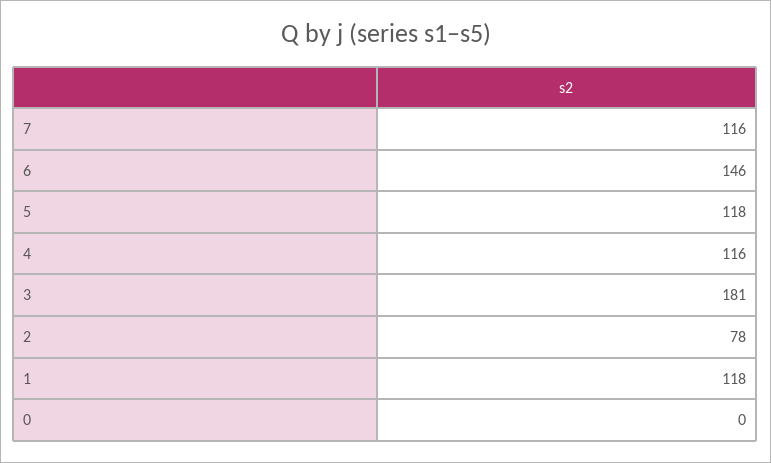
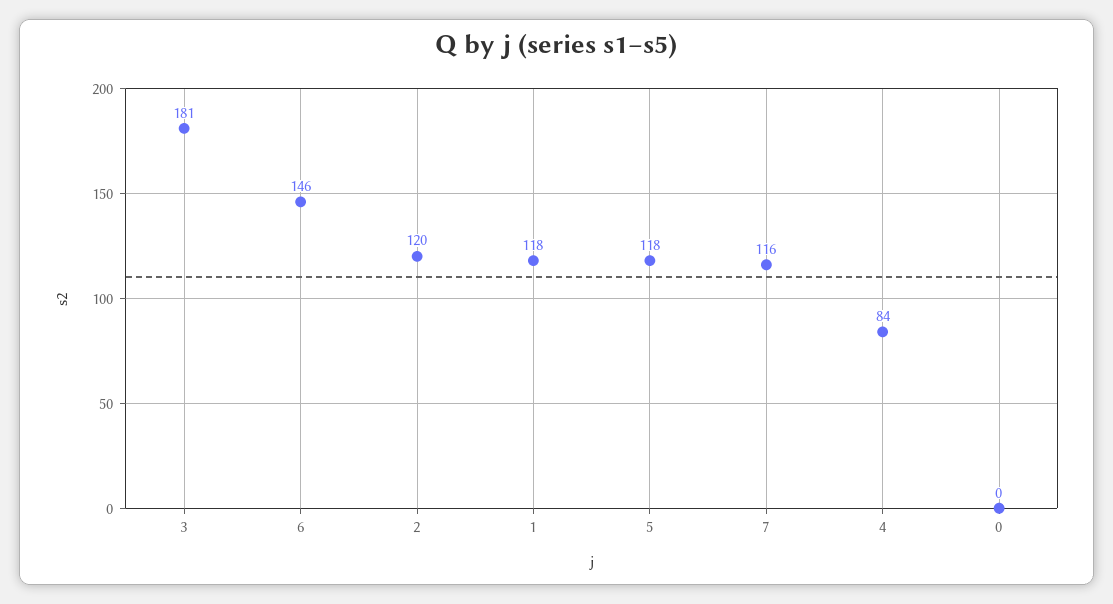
4: 116 -> 84
2: 78 -> 120

